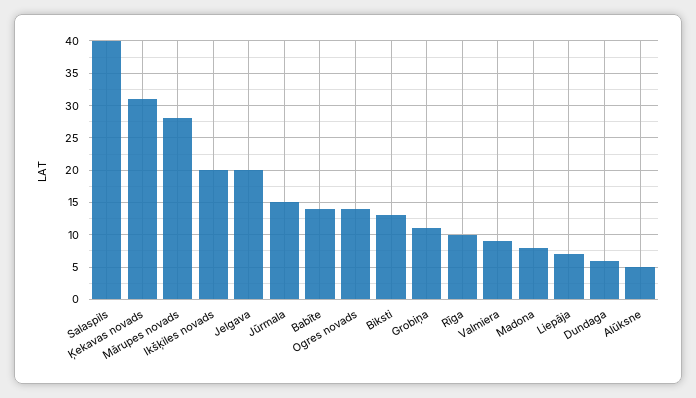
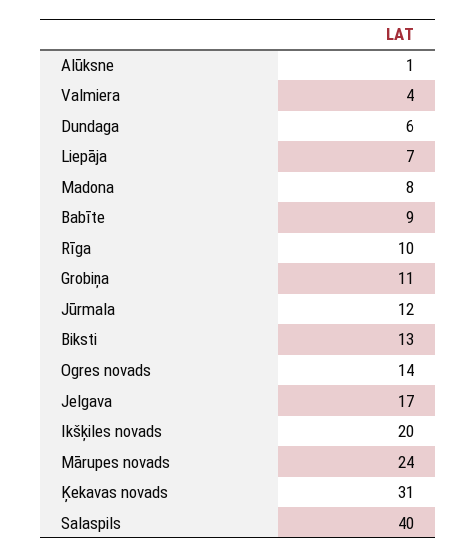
Mārupes novads: 28 -> 24
Jelgava: 20 -> 17
Jūrmala: 15 -> 12
Babīte: 14 -> 9
Valmiera: 9 -> 4
Alūksne: 5 -> 1

